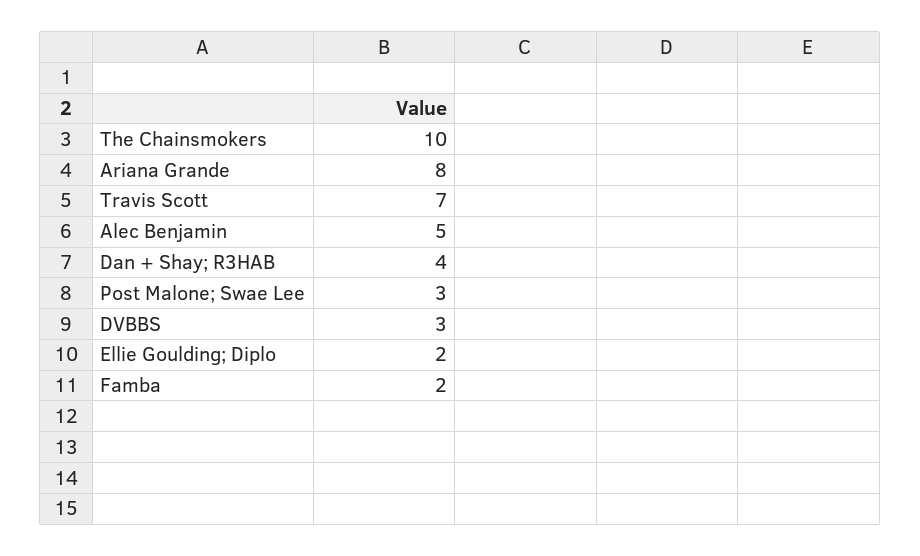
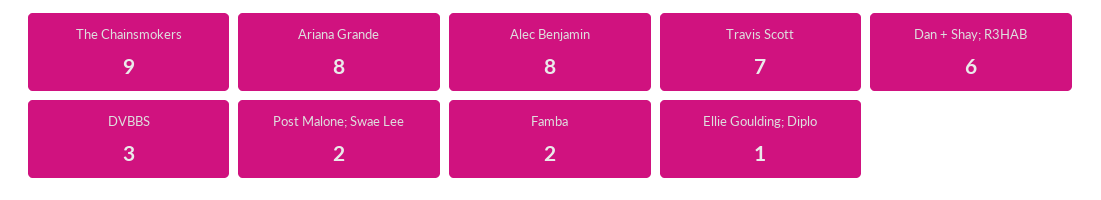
The Chainsmokers: 10 -> 9
Alec Benjamin: 5 -> 8
Dan + Shay; R3HAB: 4 -> 6
Post Malone; Swae Lee: 3 -> 2
Ellie Goulding; Diplo: 2 -> 1

